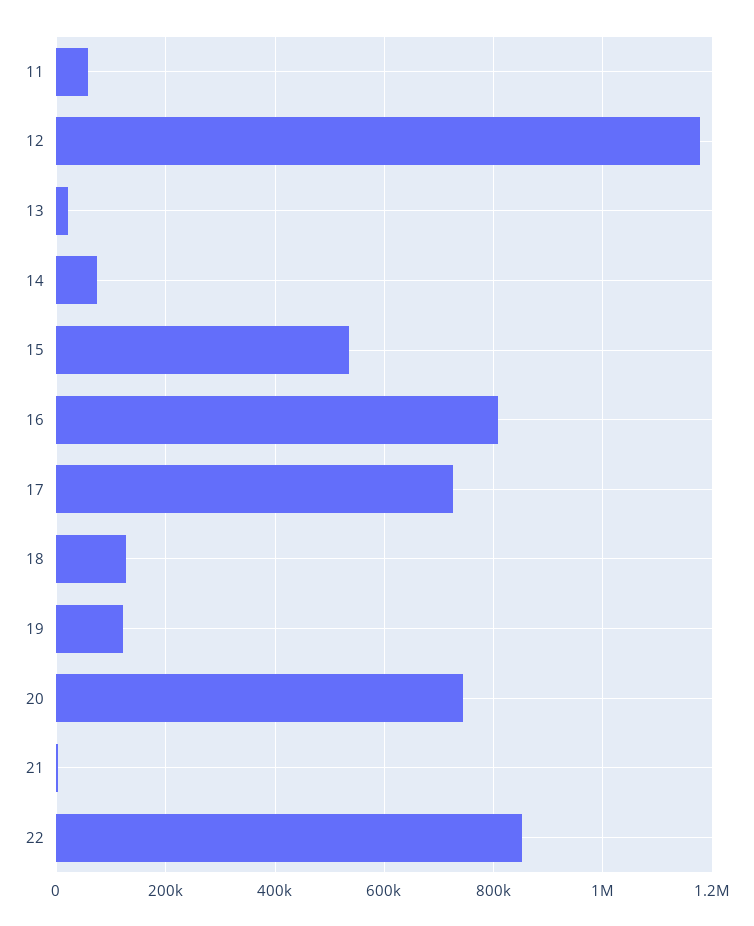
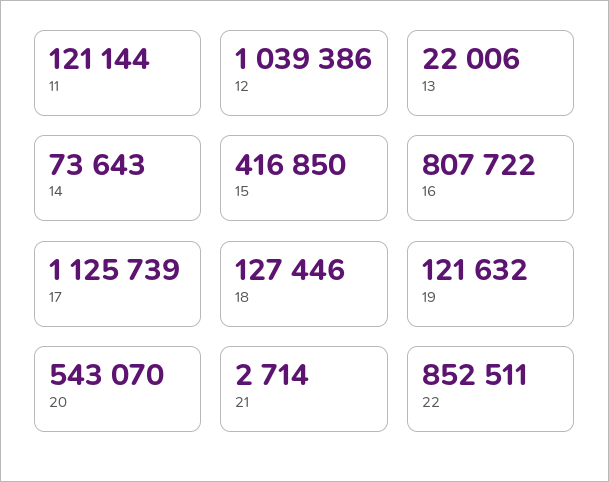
11: 60000 -> 121144
12: 1180000 -> 1039386
15: 540000 -> 416850
17: 720000 -> 1125739
20: 740000 -> 543070

